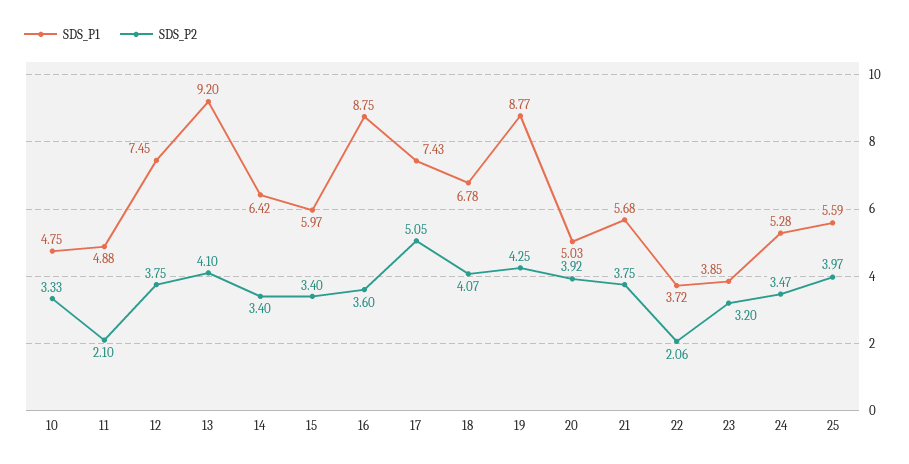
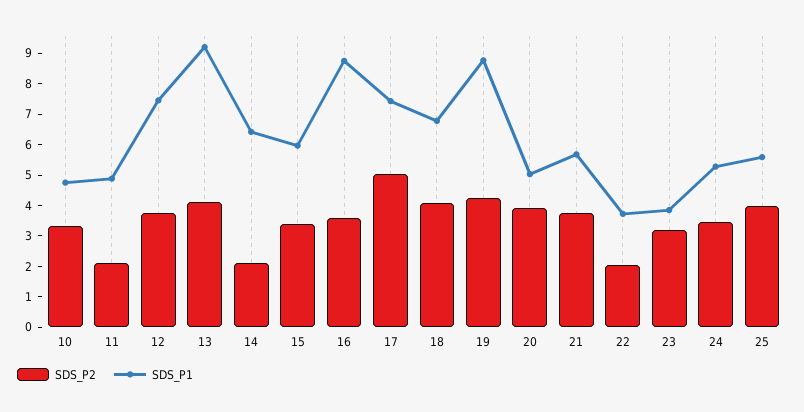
SDS_P2, 14: 3.4 -> 2

